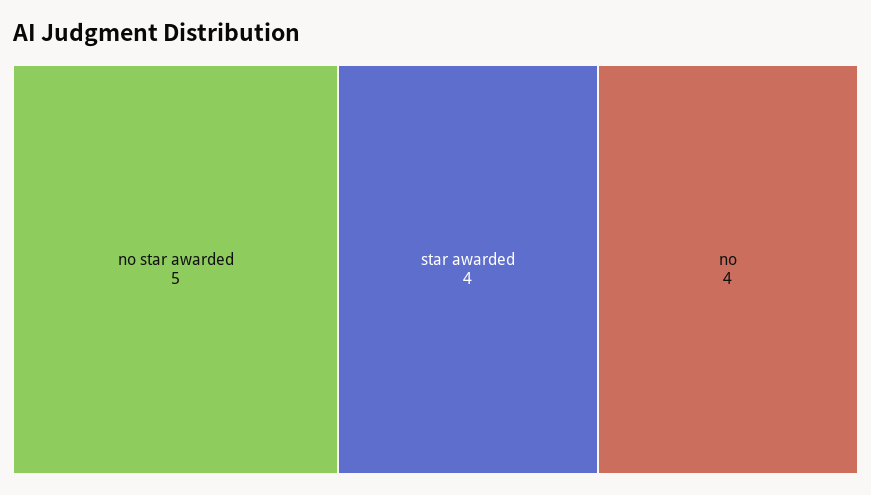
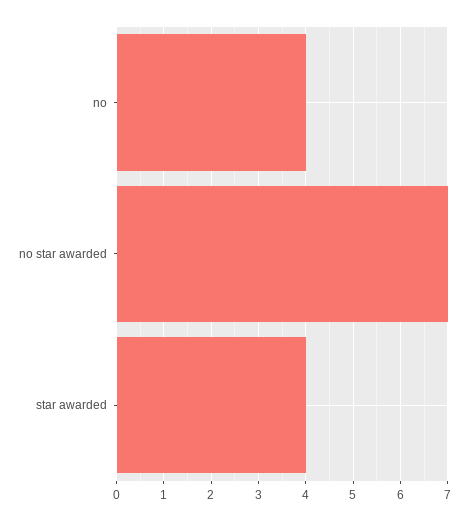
no star awarded: 5 -> 7

